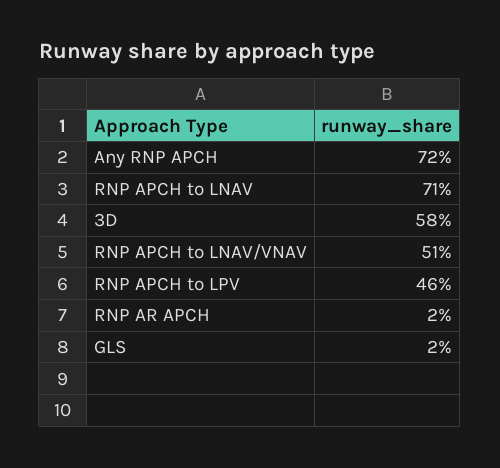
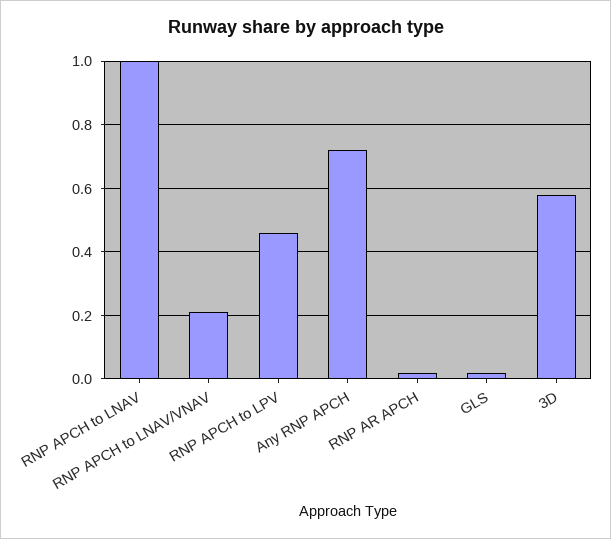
RNP APCH to LNAV: 0.71 -> 1
RNP APCH to LNAV/VNAV: 0.51 -> 0.2

